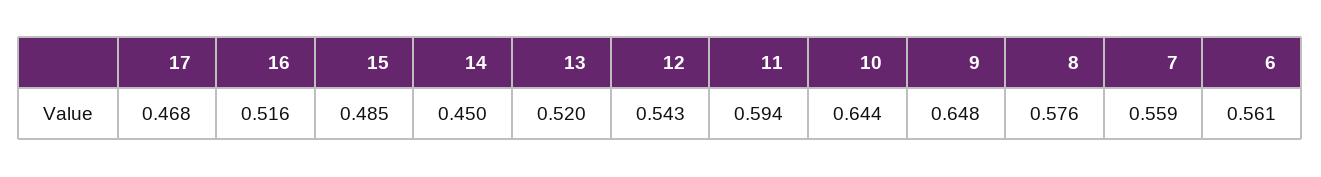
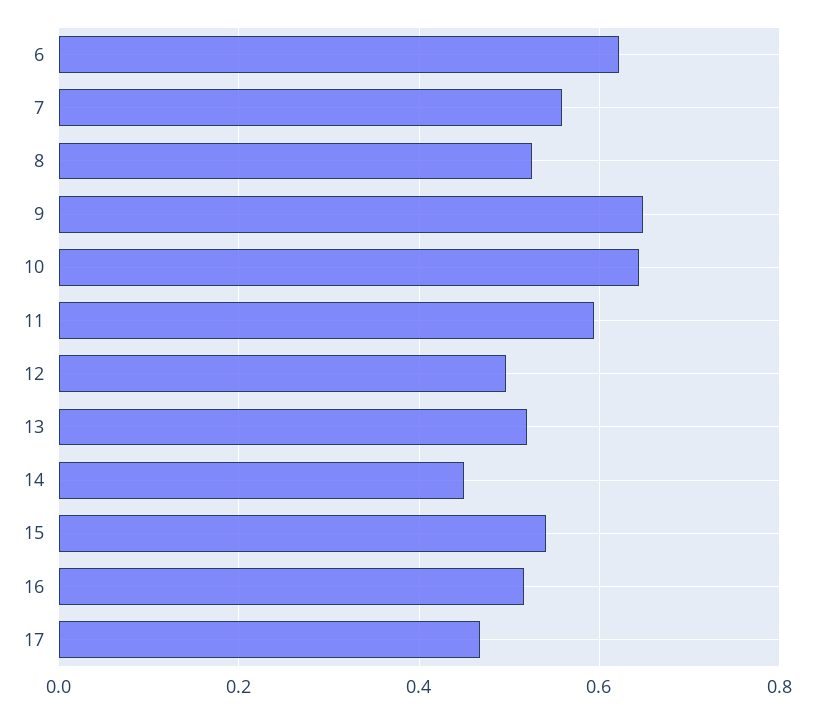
15: 0.485 -> 0.54
12: 0.543 -> 0.5
8: 0.576 -> 0.52
6: 0.561 -> 0.62

